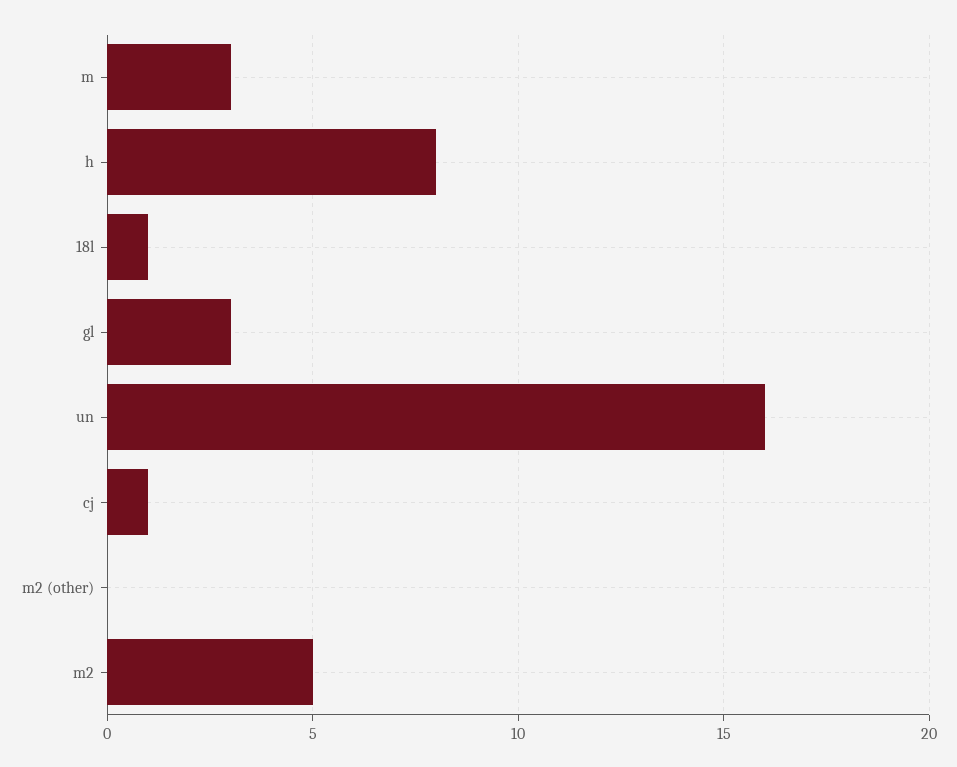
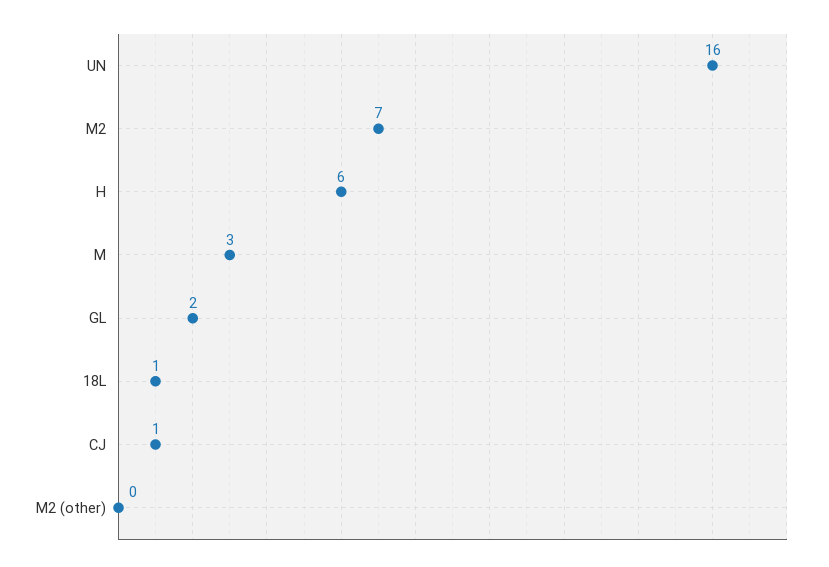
h: 8 -> 6
gl: 3 -> 2
m2: 5 -> 7

